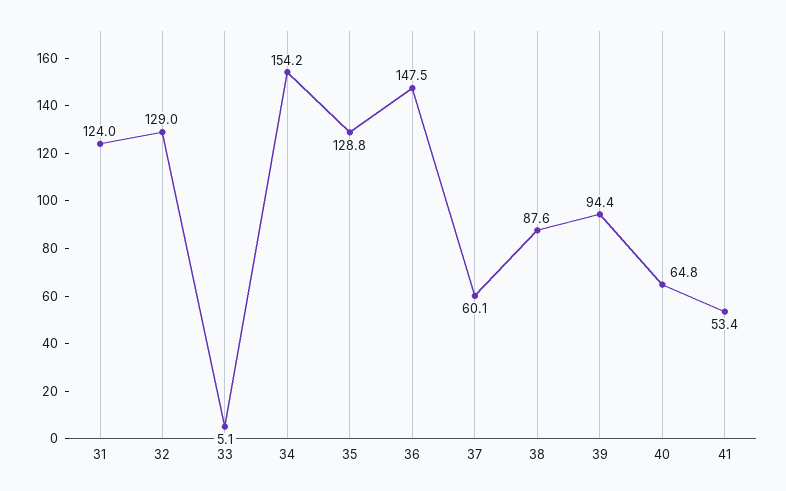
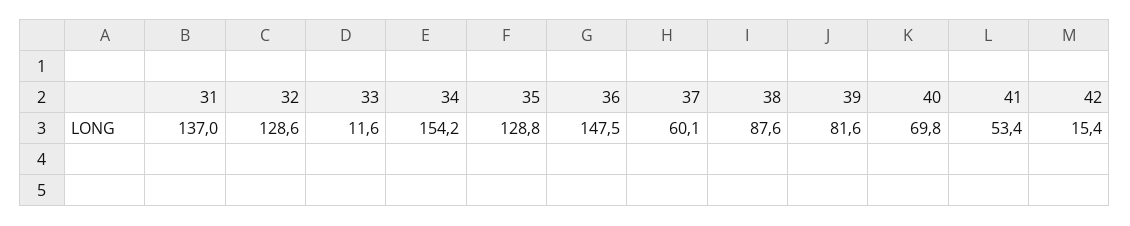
31: 124 -> 137
32: 129 -> 128.6
33: 5.1 -> 11.6
39: 94.4 -> 81.6
40: 64.8 -> 69.8
42: none -> 15.4

